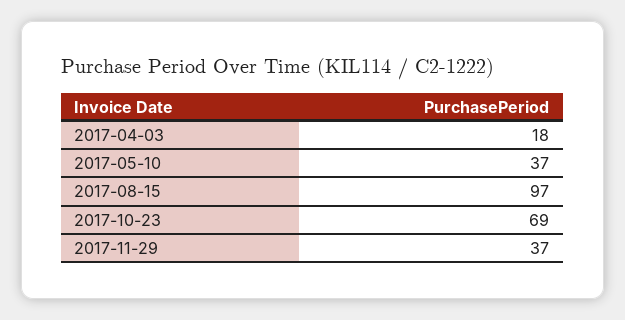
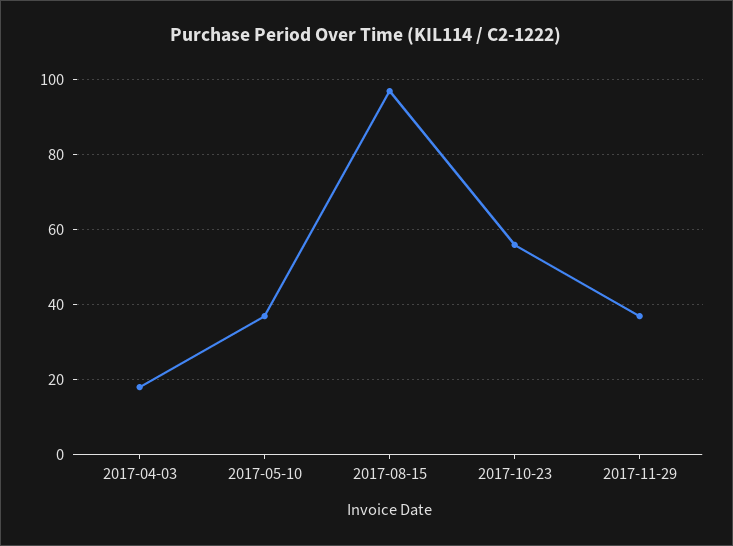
2017-10-23: 69 -> 55

